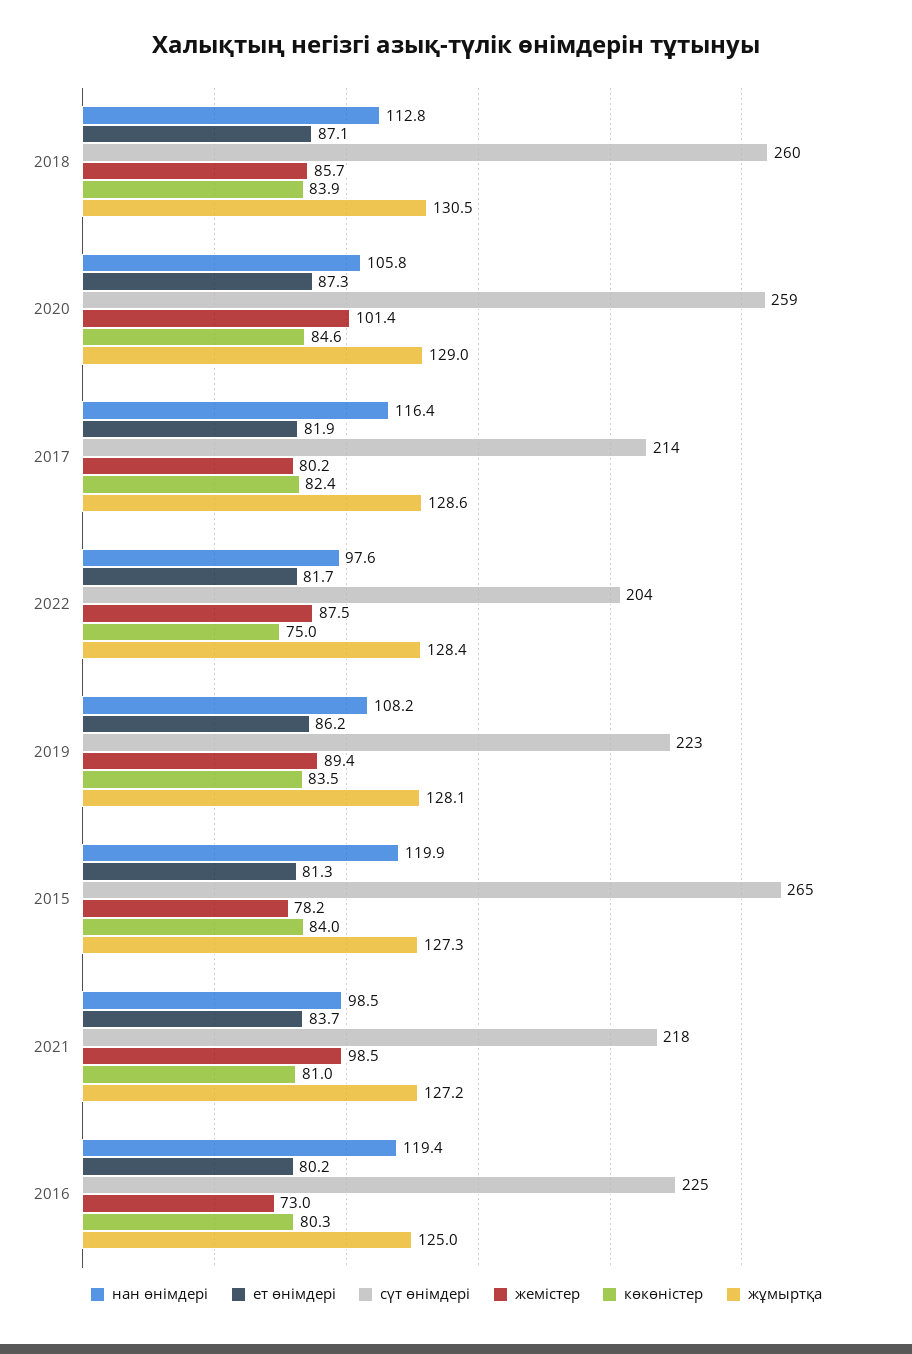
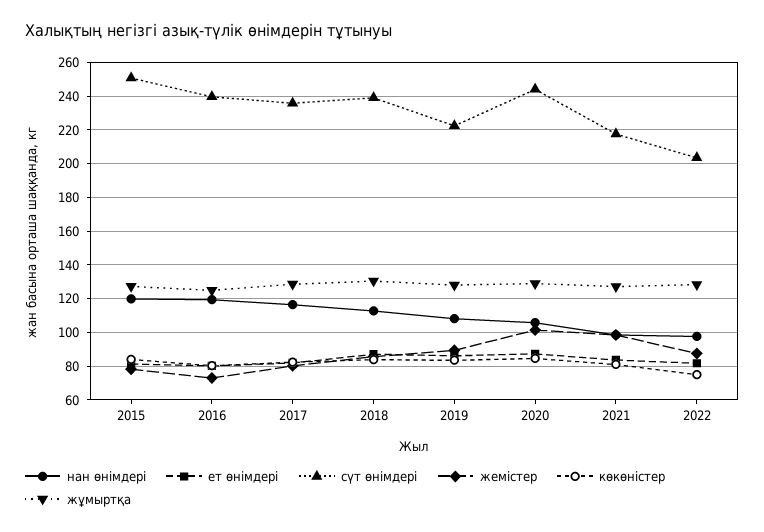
сүт өнімдері, 2018: 260 -> 240
сүт өнімдері, 2020: 259 -> 245
сүт өнімдері, 2017: 214 -> 235
сүт өнімдері, 2015: 265 -> 250
сүт өнімдері, 2016: 225 -> 240

